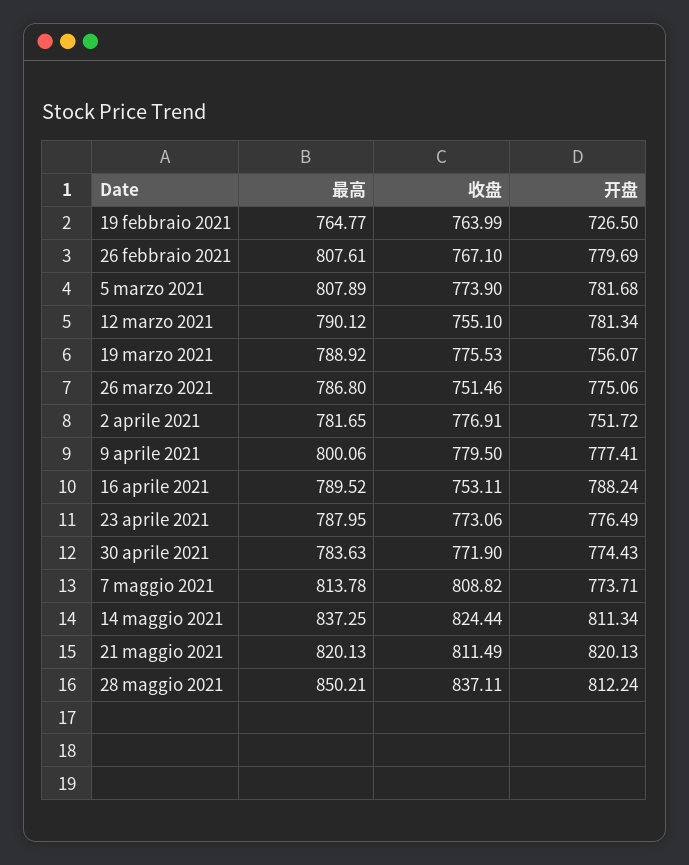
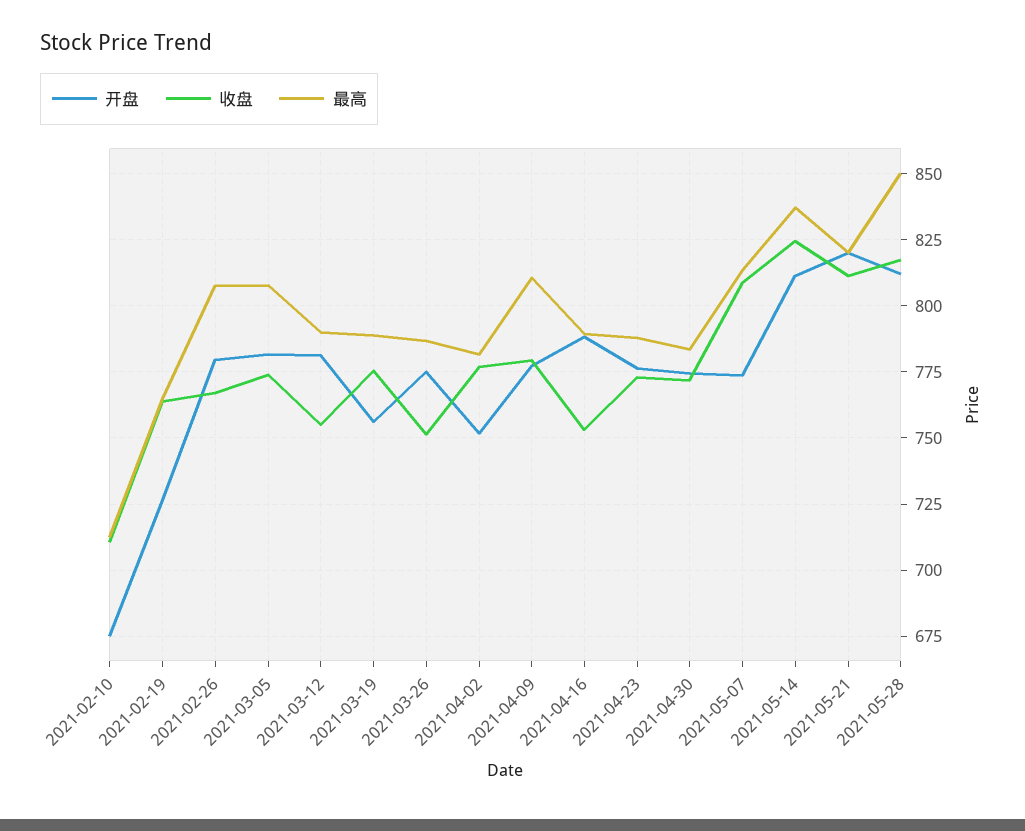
最高, 9 aprile 2021: 800.06 -> 810
收盘, 28 maggio 2021: 837.11 -> 817.5
开盘, 2021-02-10: none -> 675
收盘, 2021-02-10: none -> 710
最高, 2021-02-10: none -> 712.5

